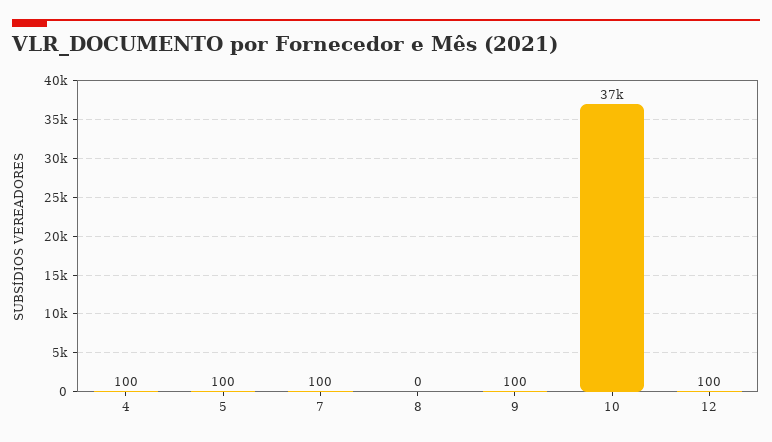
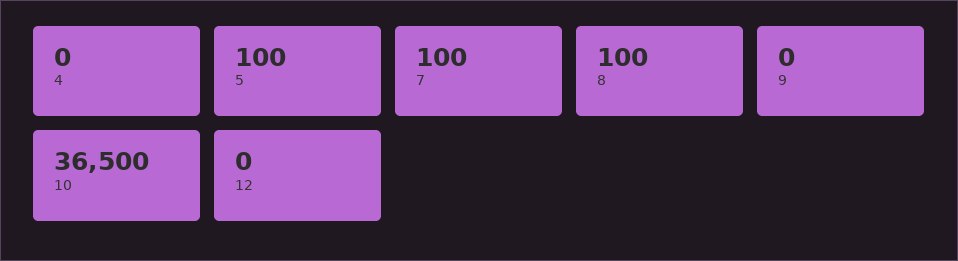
4: 100 -> 0
8: 0 -> 100
9: 100 -> 0
12: 100 -> 0

